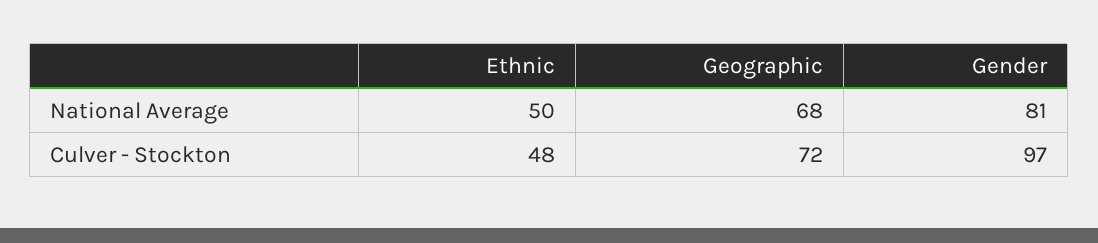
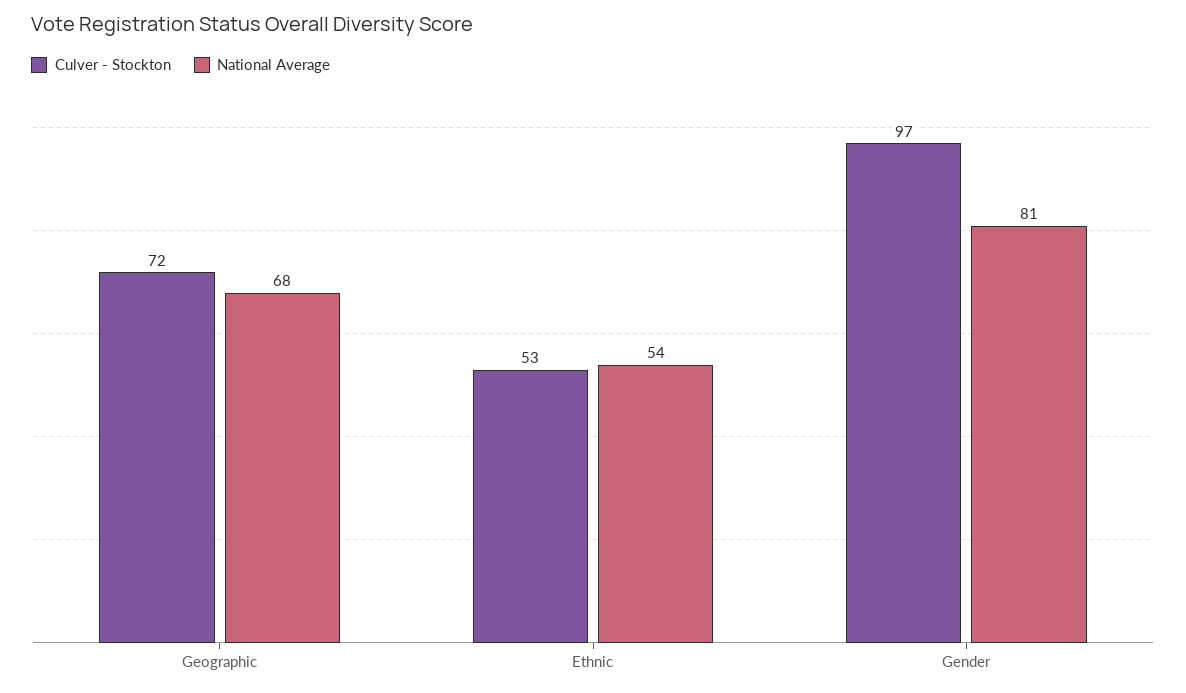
National Average, Ethnic: 50 -> 54
Culver - Stockton, Ethnic: 48 -> 53

